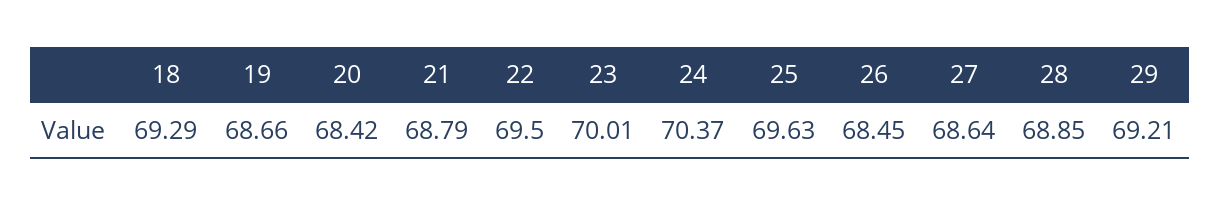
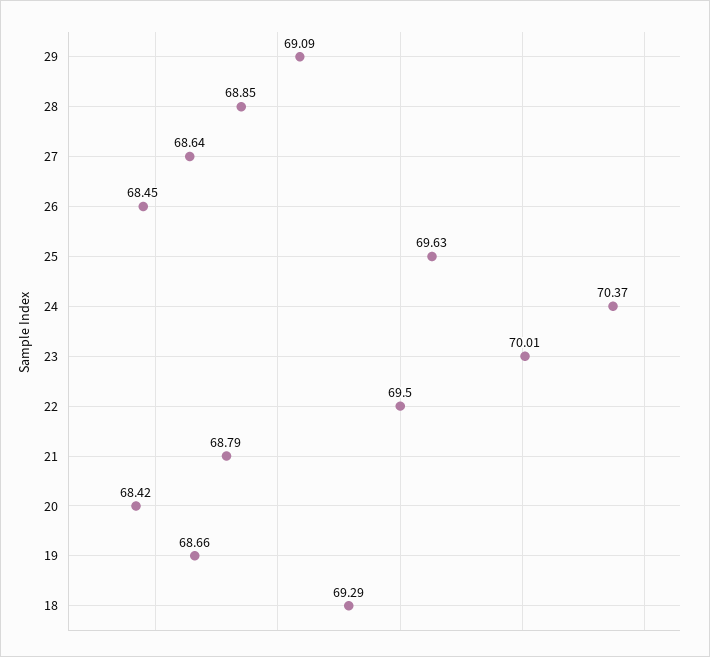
29: 69.21 -> 69.09

